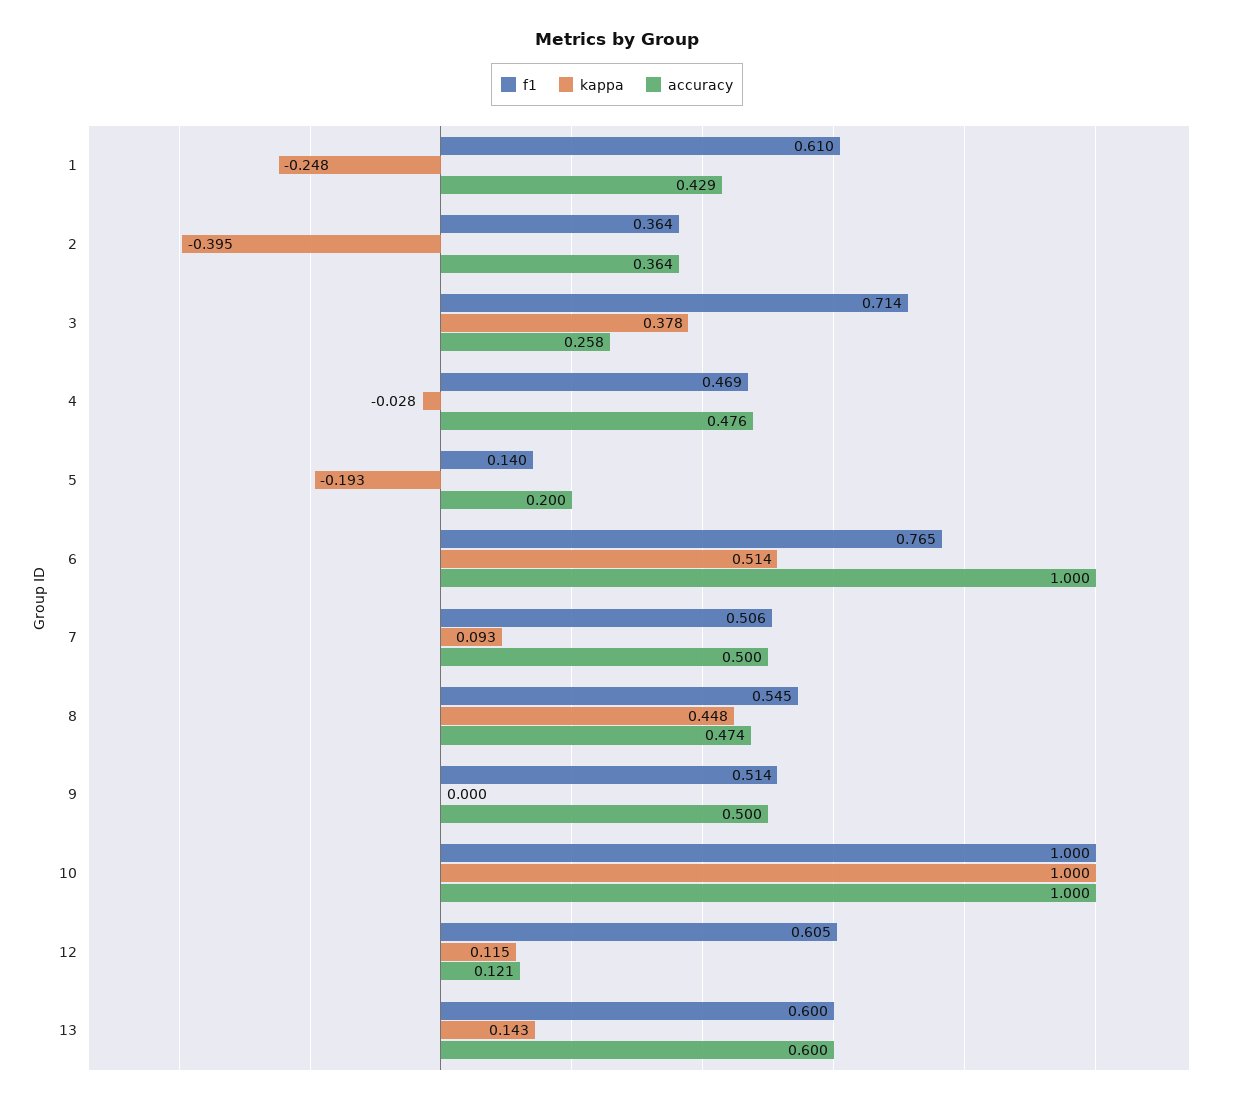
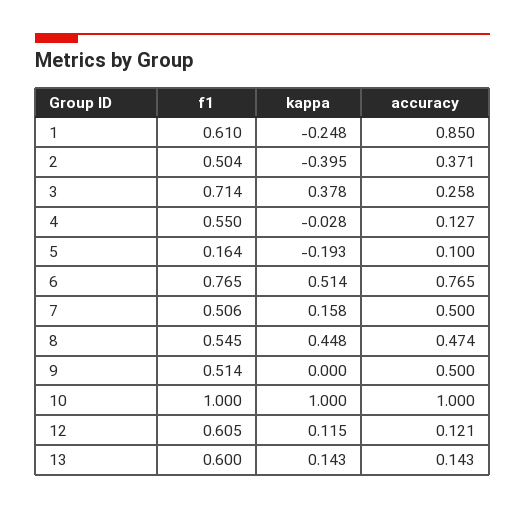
accuracy, 1: 0.429 -> 0.85
f1, 2: 0.364 -> 0.504
accuracy, 2: 0.364 -> 0.371
f1, 4: 0.469 -> 0.55
accuracy, 4: 0.476 -> 0.127
f1, 5: 0.14 -> 0.164
accuracy, 5: 0.2 -> 0.1
accuracy, 6: 1 -> 0.765
kappa, 7: 0.093 -> 0.158
accuracy, 13: 0.6 -> 0.143

